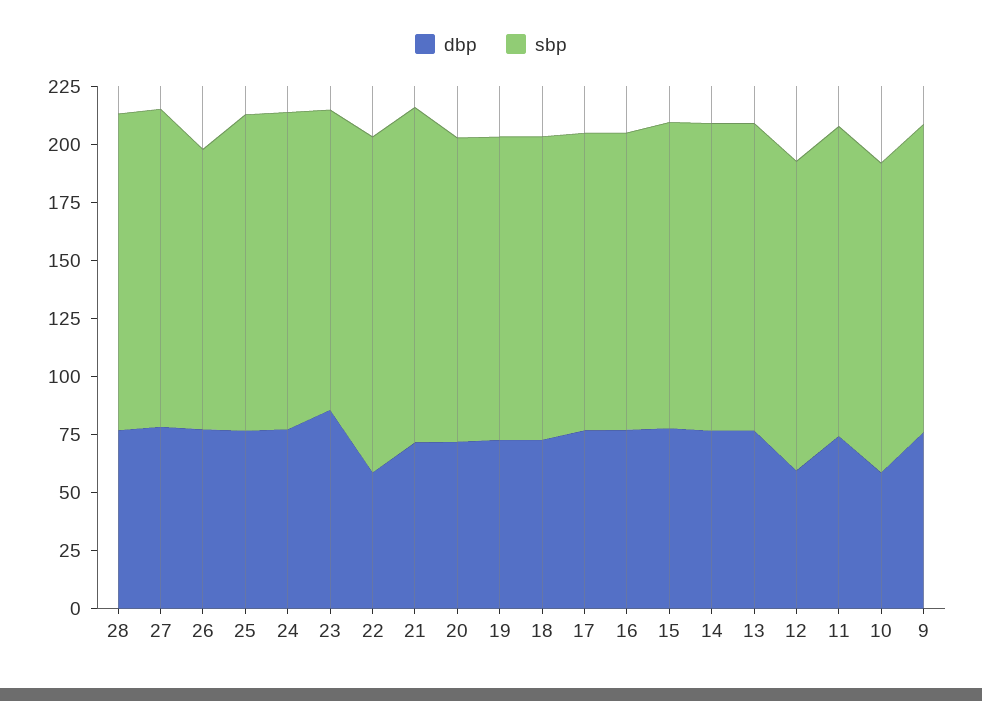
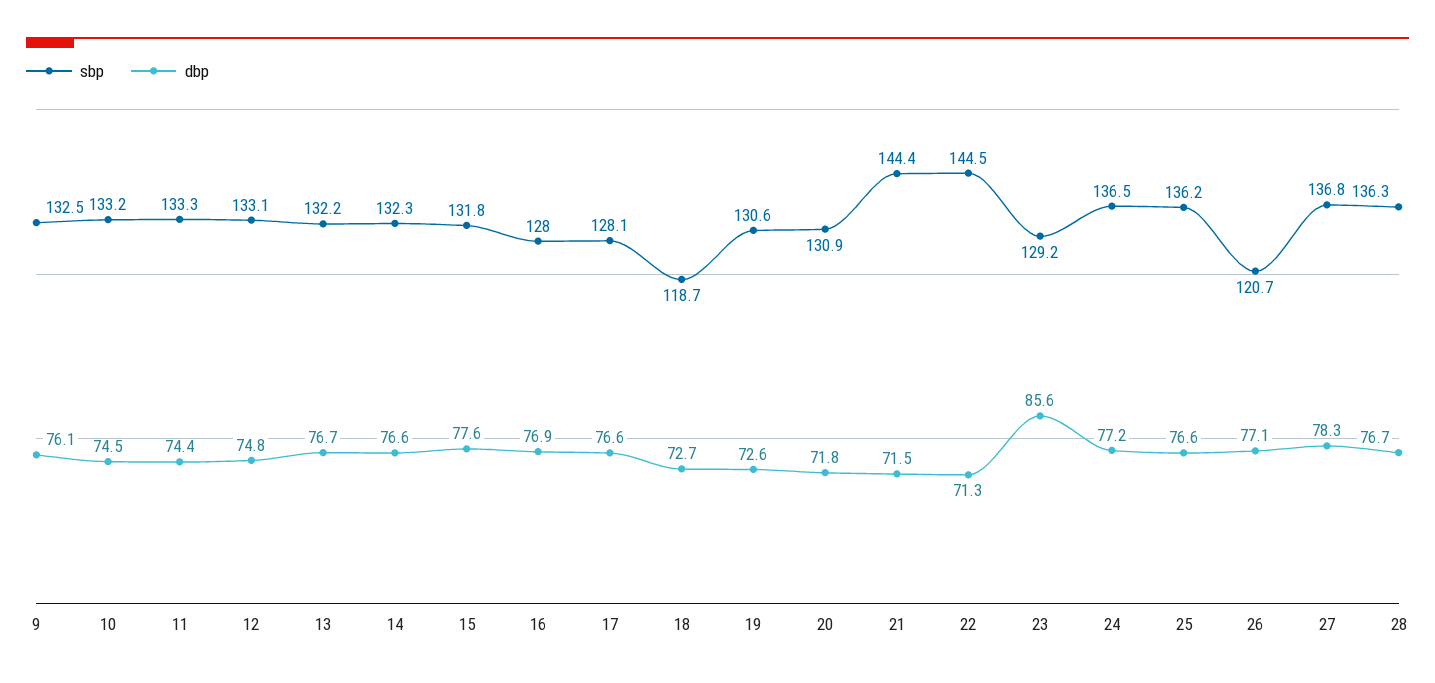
dbp, 22: 60 -> 71.3
sbp, 18: 130 -> 118.7
dbp, 12: 60 -> 74.8
dbp, 10: 60 -> 74.5

